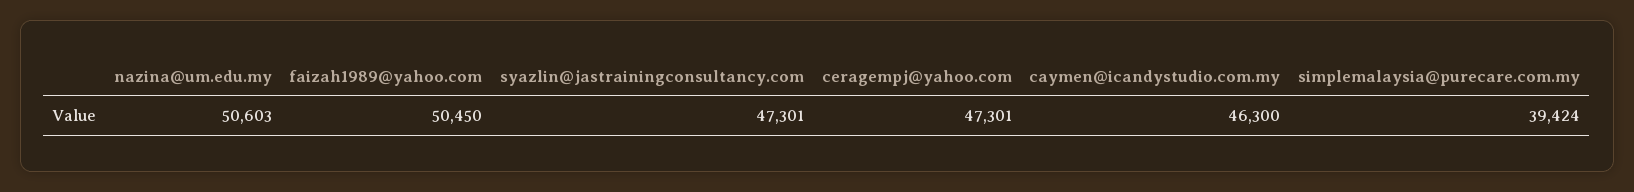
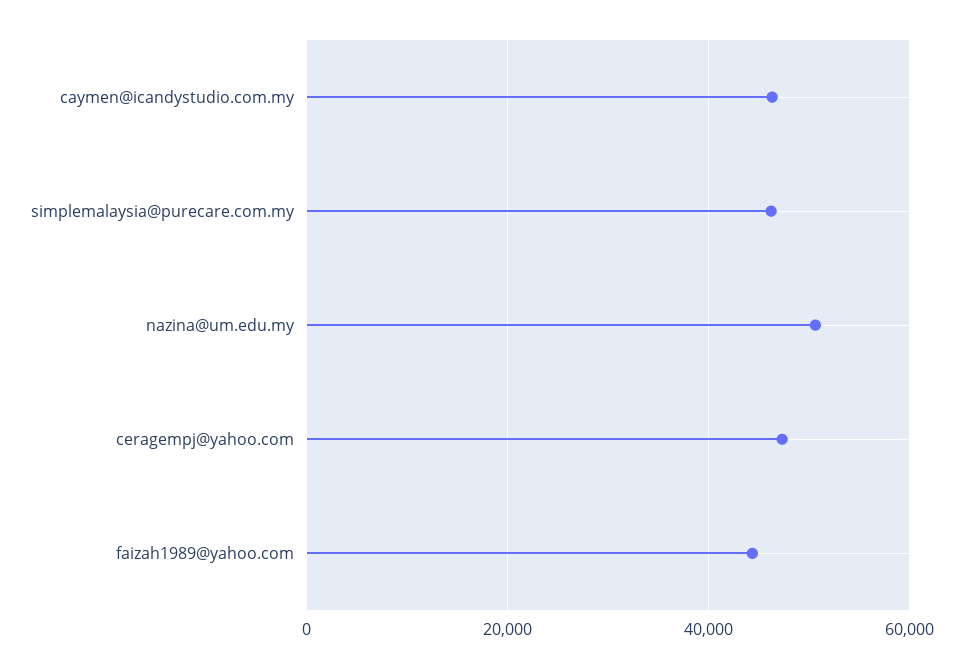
faizah1989@yahoo.com: 50450 -> 44000
syazlin@jastrainingconsultancy.com: 47301 -> none
simplemalaysia@purecare.com.my: 39424 -> 46000

